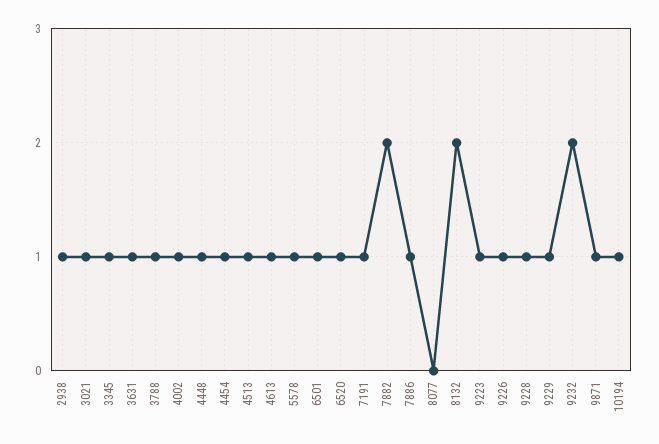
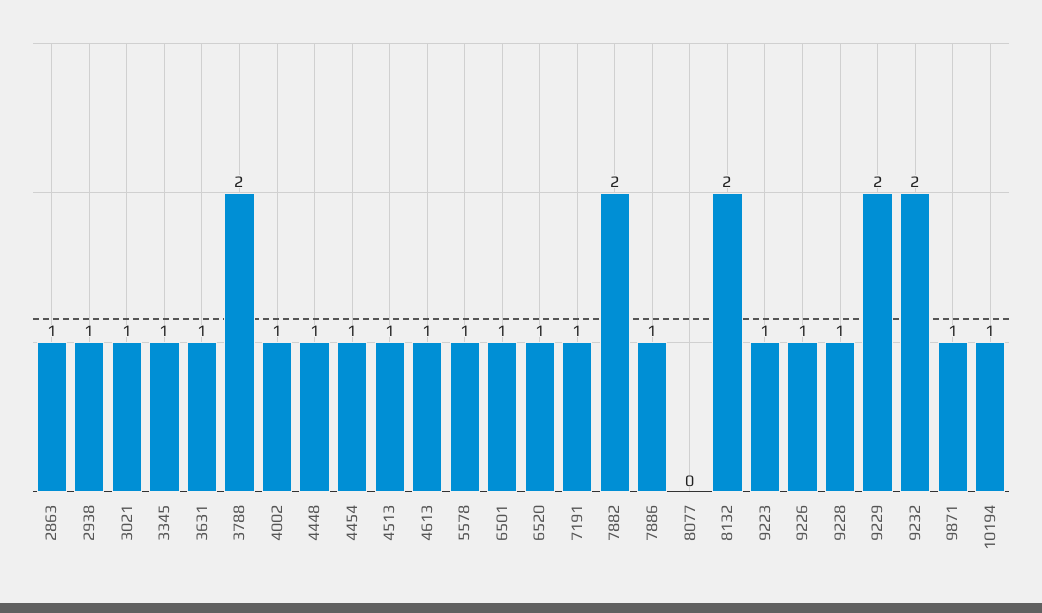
3788: 1 -> 2
9229: 1 -> 2
2863: none -> 1

